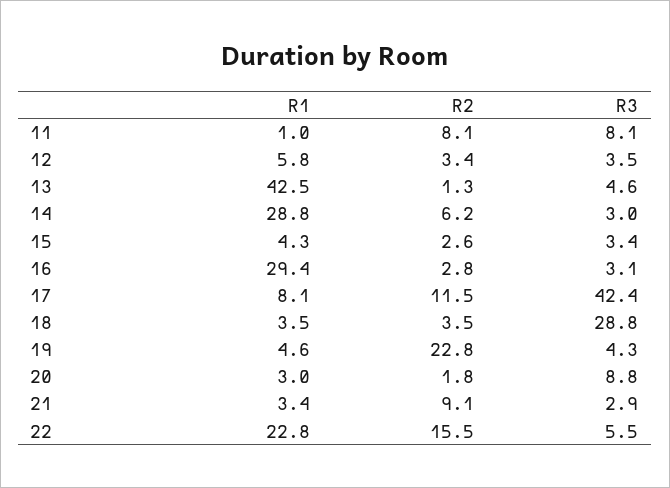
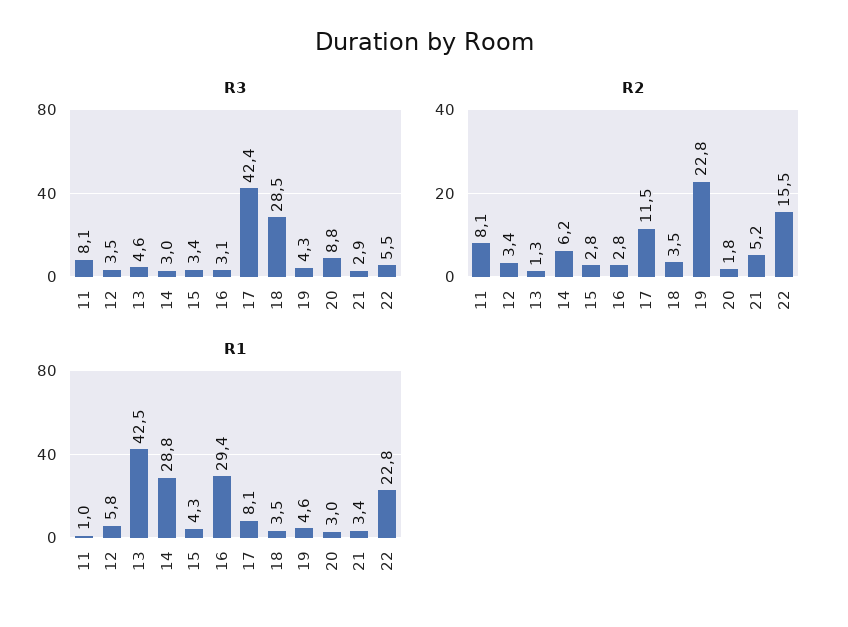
R2, 15: 2.6 -> 2.8
R3, 18: 28.8 -> 28.5
R2, 21: 9.1 -> 5.2

